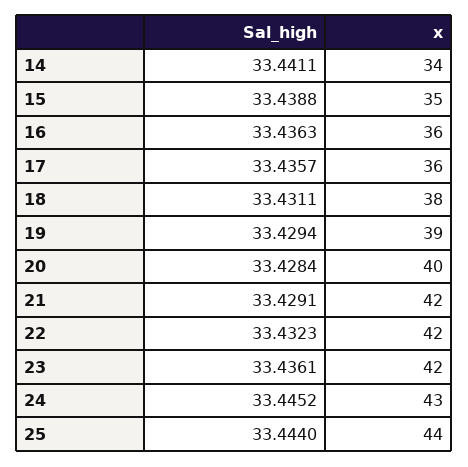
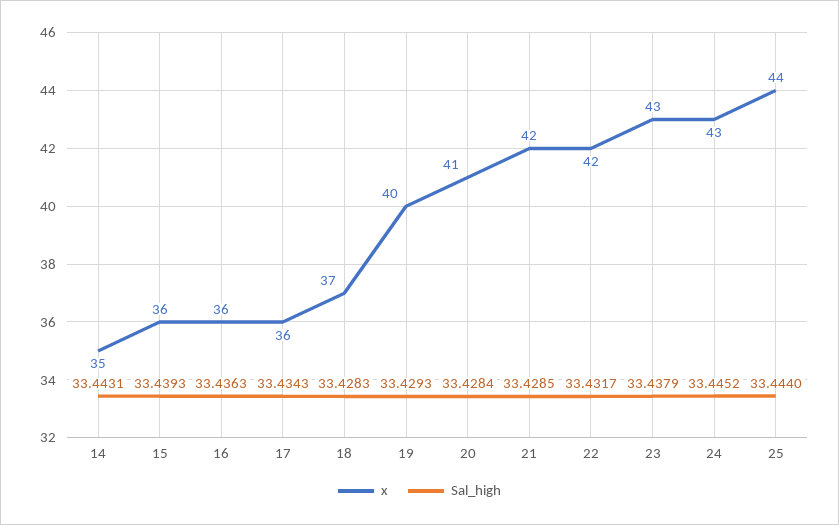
Sal_high, 14: 33.4411 -> 33.4431
x, 14: 34 -> 35
Sal_high, 15: 33.4388 -> 33.4393
x, 15: 35 -> 36
Sal_high, 17: 33.4357 -> 33.4343
Sal_high, 18: 33.4311 -> 33.4283
x, 18: 38 -> 37
Sal_high, 19: 33.4294 -> 33.4293
x, 19: 39 -> 40
x, 20: 40 -> 41
Sal_high, 21: 33.4291 -> 33.4285
Sal_high, 22: 33.4323 -> 33.4317
Sal_high, 23: 33.4361 -> 33.4379
x, 23: 42 -> 43

